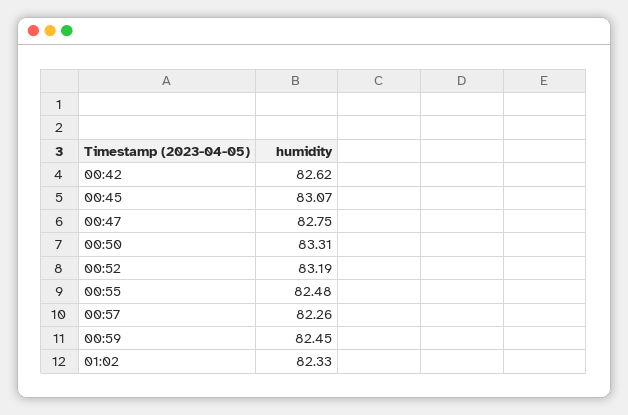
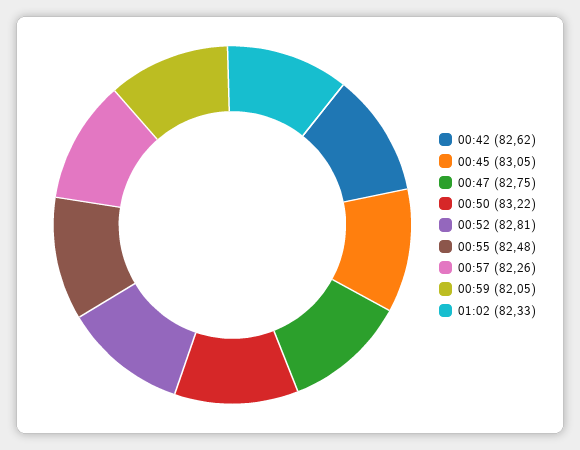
00:45: 83.07 -> 83.05
00:50: 83.31 -> 83.22
00:52: 83.19 -> 82.81
00:59: 82.45 -> 82.05

